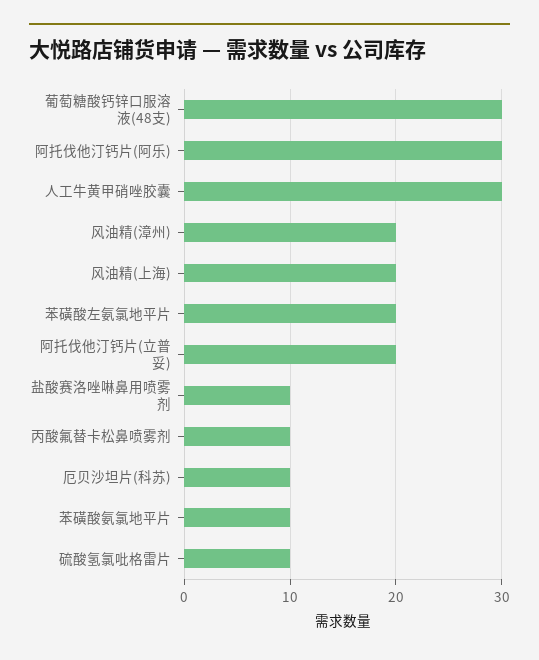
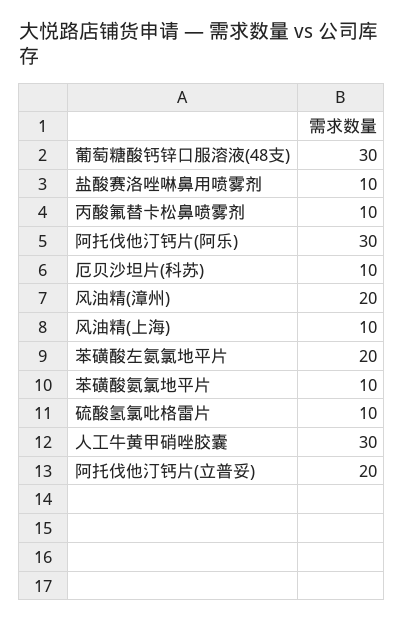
风油精(上海): 20 -> 10

